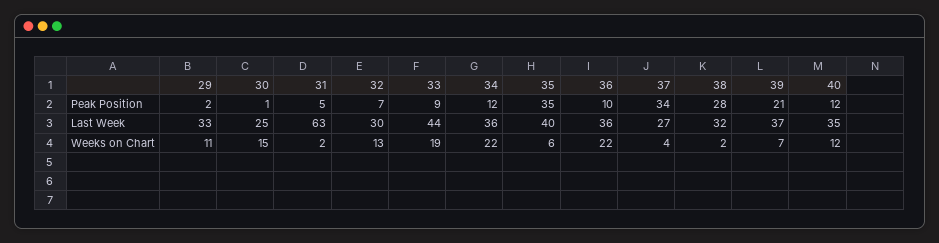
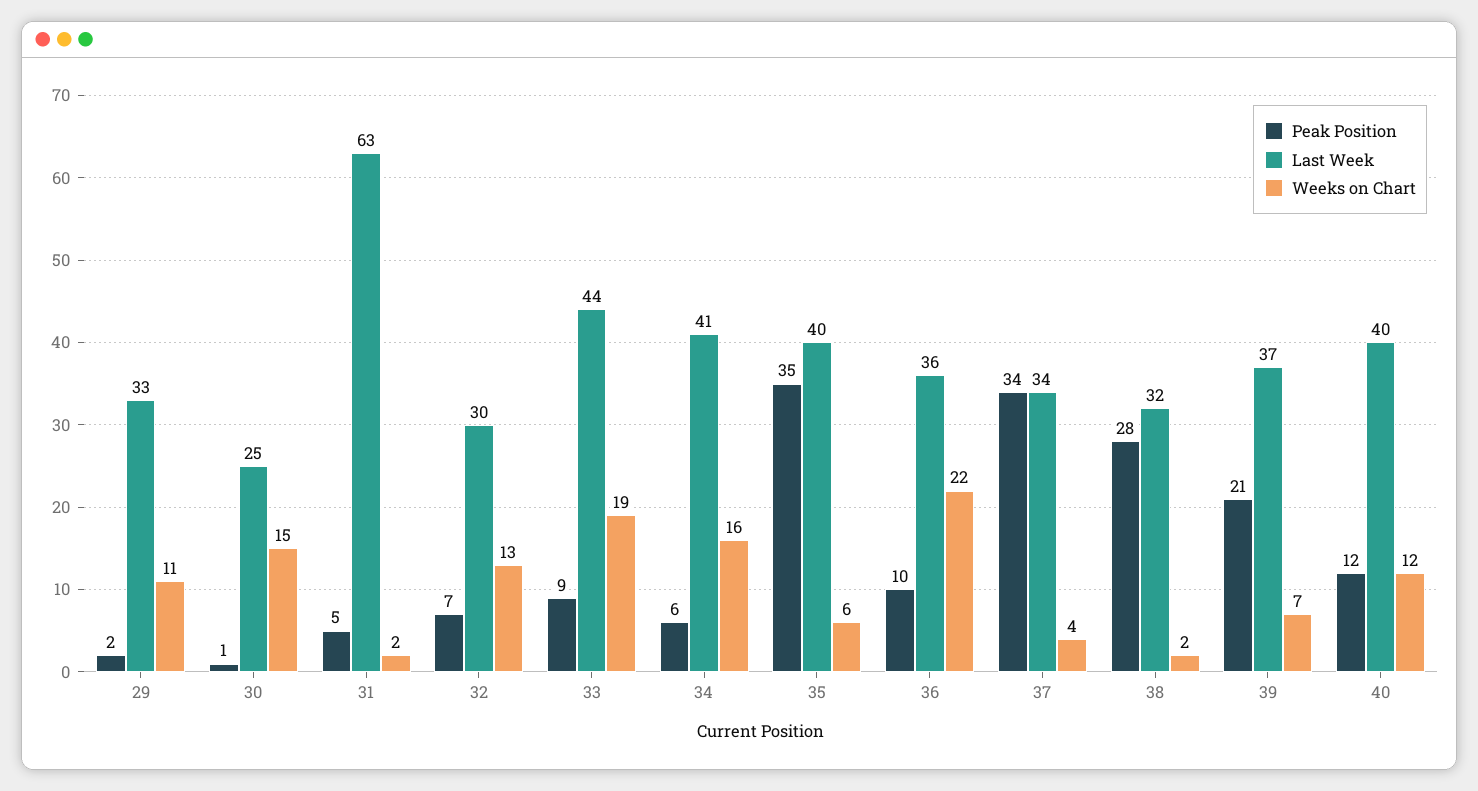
Peak Position, 34: 12 -> 6
Last Week, 34: 36 -> 41
Last Week, 37: 27 -> 34
Last Week, 40: 35 -> 40
Weeks on Chart, 34: 22 -> 16

